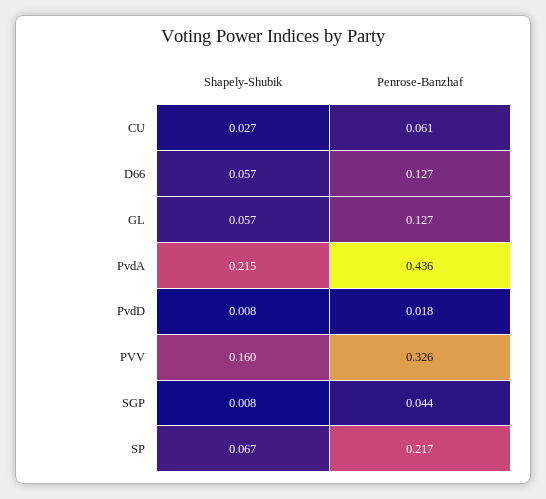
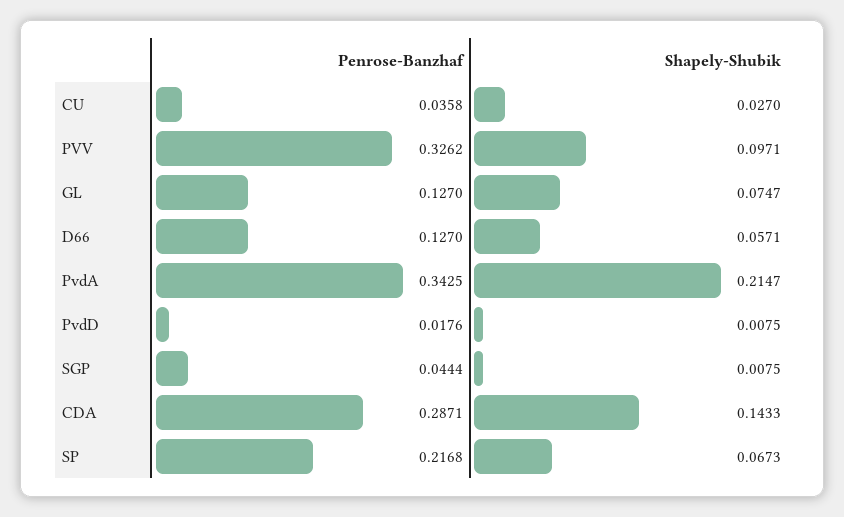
Penrose-Banzhaf, CU: 0.061 -> 0.0358
Shapely-Shubik, GL: 0.057 -> 0.0747
Penrose-Banzhaf, PvdA: 0.436 -> 0.3425
Shapely-Shubik, PVV: 0.16 -> 0.0971
Penrose-Banzhaf, CDA: none -> 0.2871
Shapely-Shubik, CDA: none -> 0.1433

